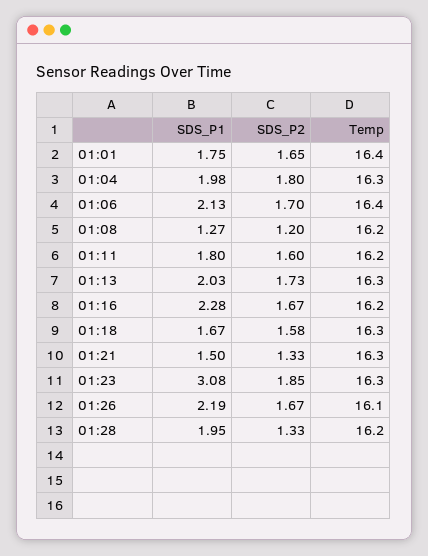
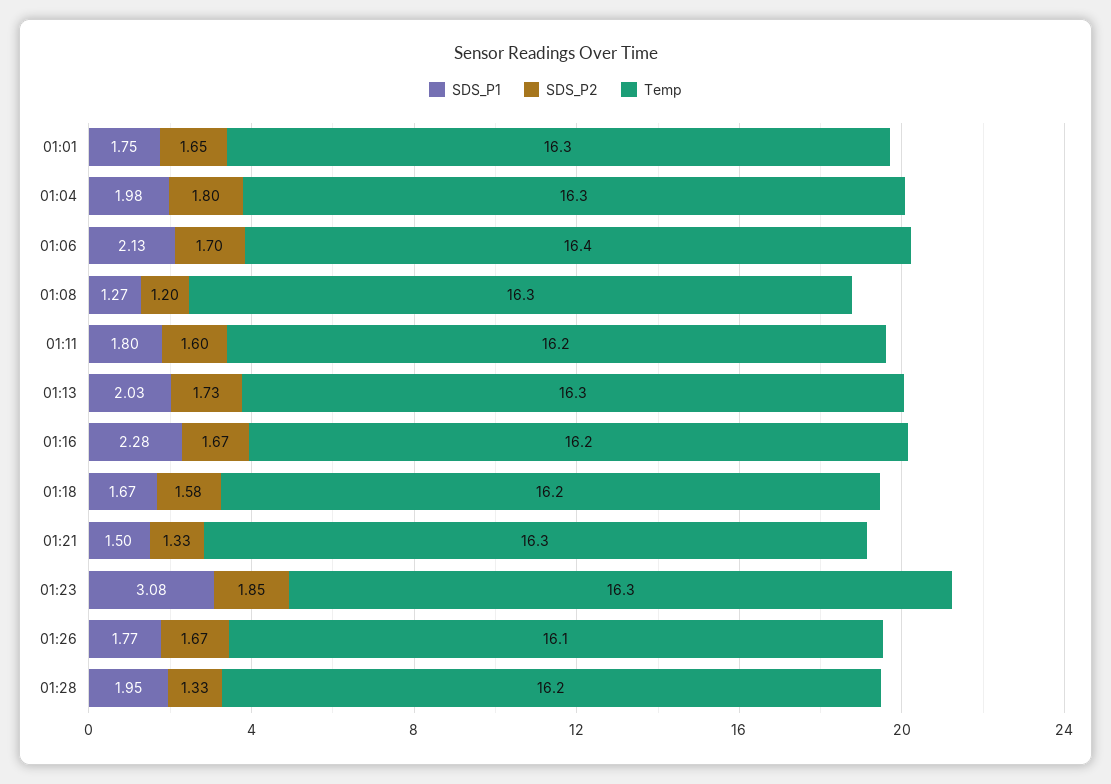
Temp, 01:01: 16.4 -> 16.3
Temp, 01:08: 16.2 -> 16.3
Temp, 01:18: 16.3 -> 16.2
SDS_P1, 01:26: 2.19 -> 1.77

